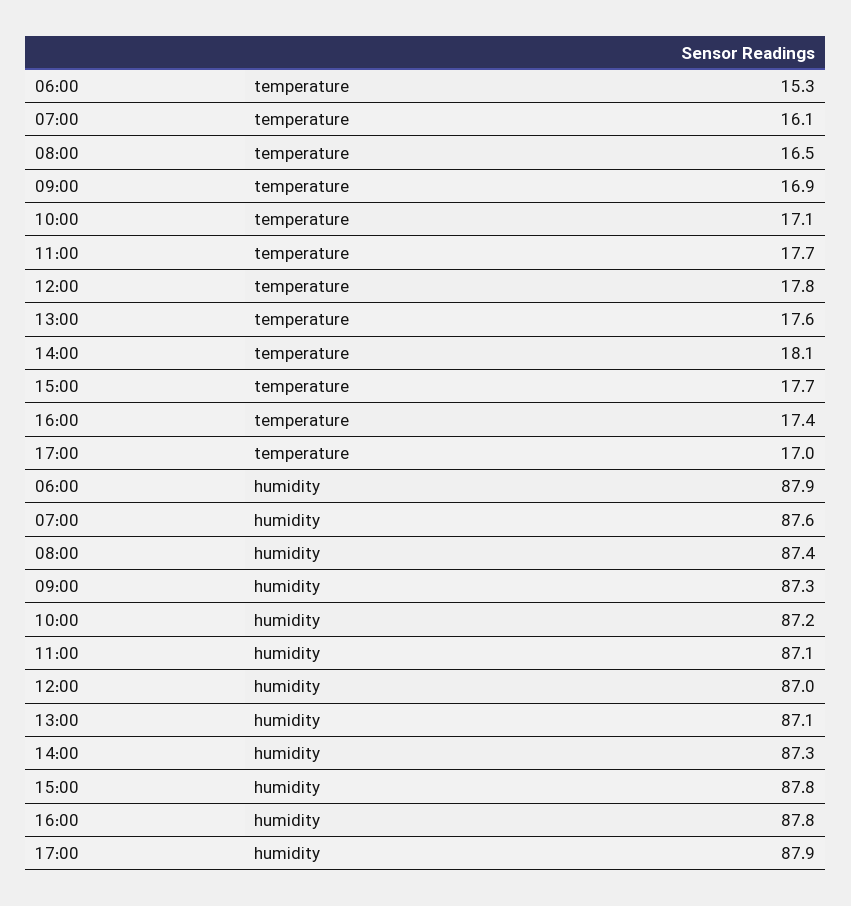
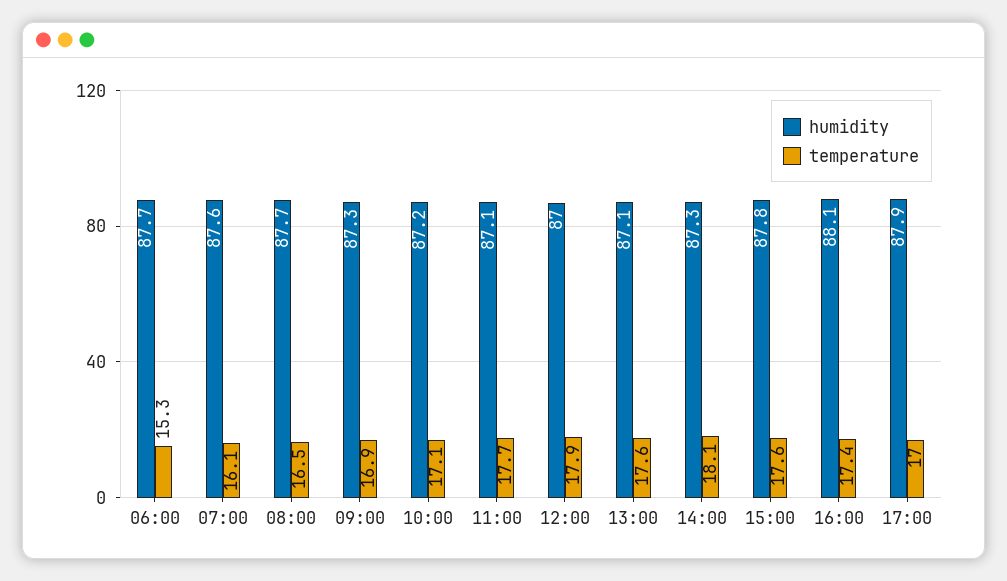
temperature, 12:00: 17.8 -> 17.9
temperature, 15:00: 17.7 -> 17.6
humidity, 06:00: 87.9 -> 87.7
humidity, 08:00: 87.4 -> 87.7
humidity, 16:00: 87.8 -> 88.1

